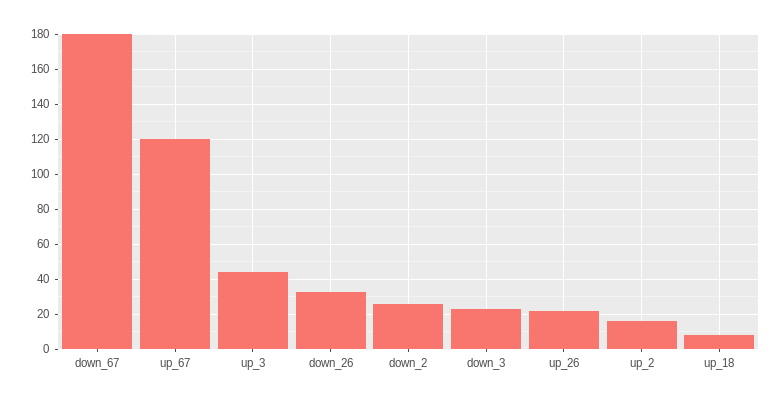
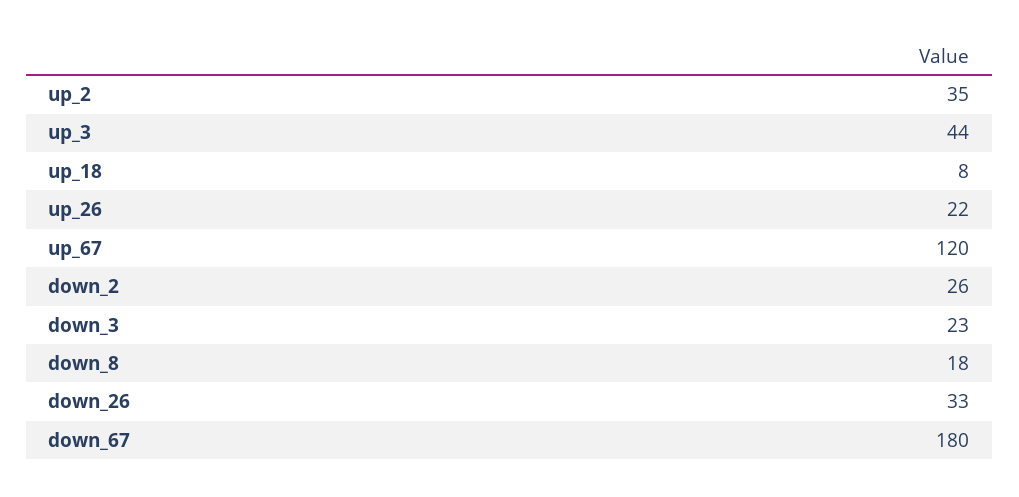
up_2: 15 -> 35
down_8: none -> 18

